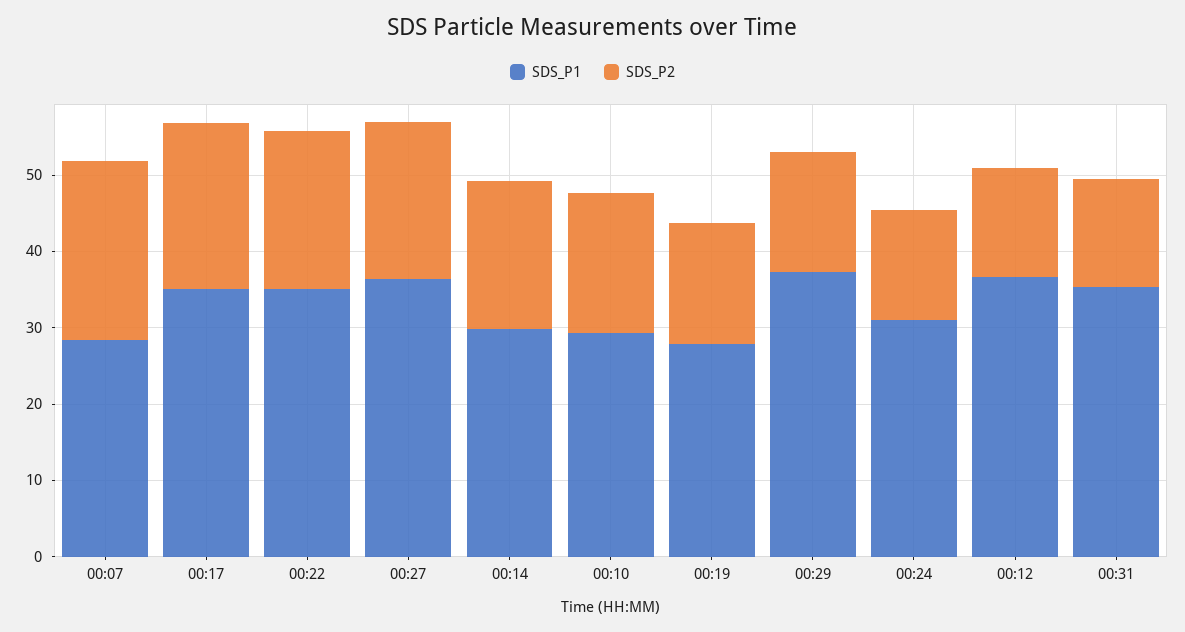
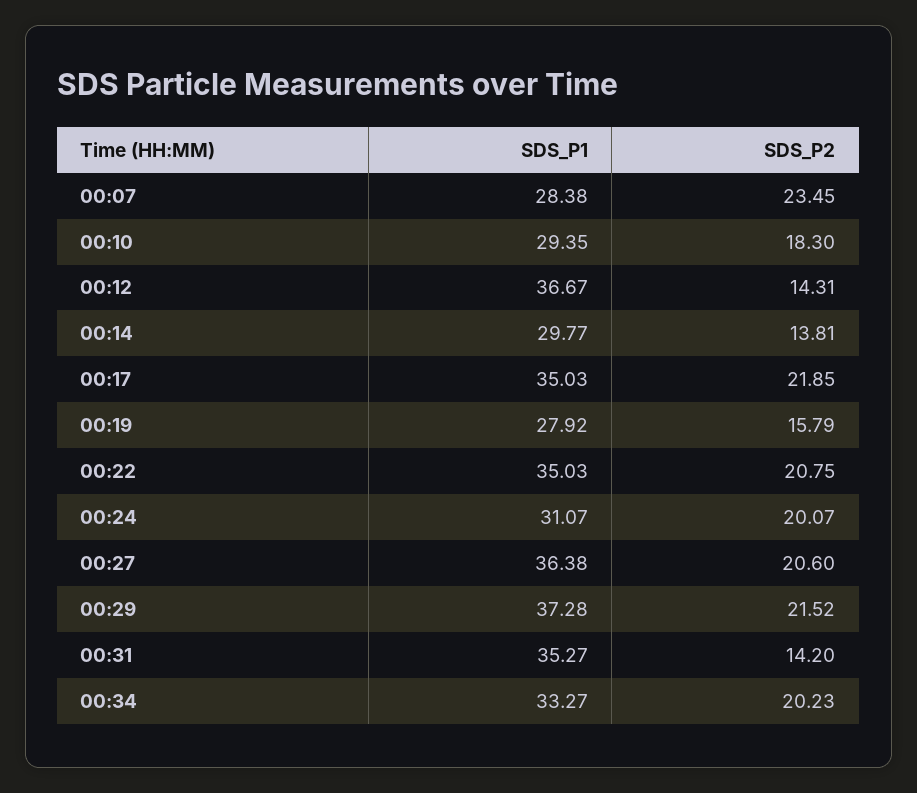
SDS_P2, 00:14: 20 -> 13.81
SDS_P2, 00:29: 16 -> 21.52
SDS_P2, 00:24: 14 -> 20.07
SDS_P1, 00:34: none -> 33.27
SDS_P2, 00:34: none -> 20.23

